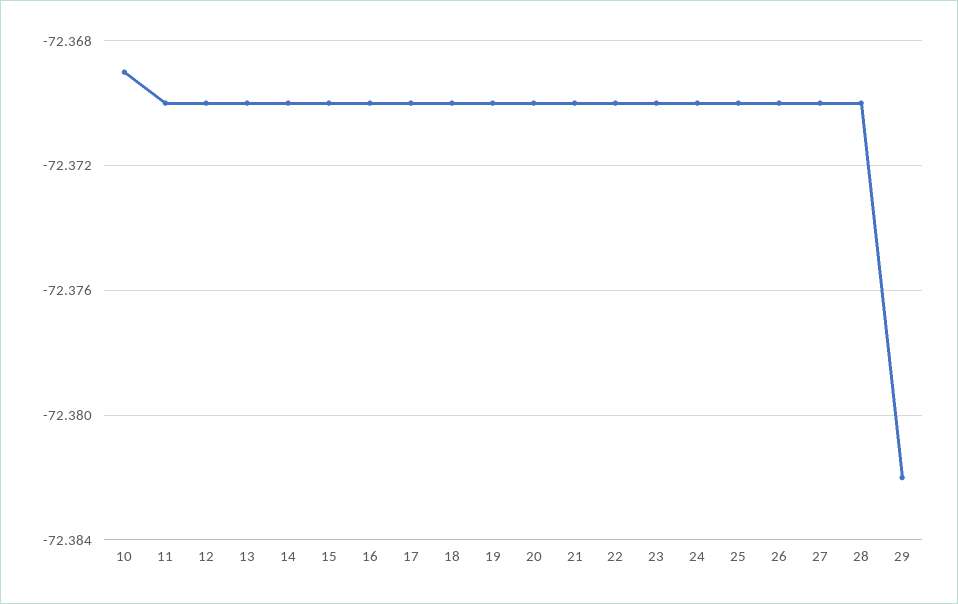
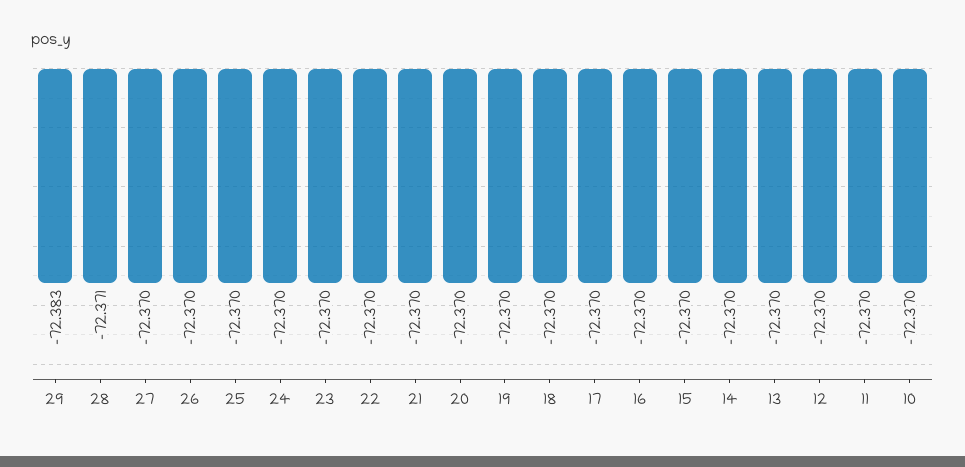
10: -72.369 -> -72.37
28: -72.37 -> -72.371
29: -72.382 -> -72.383

